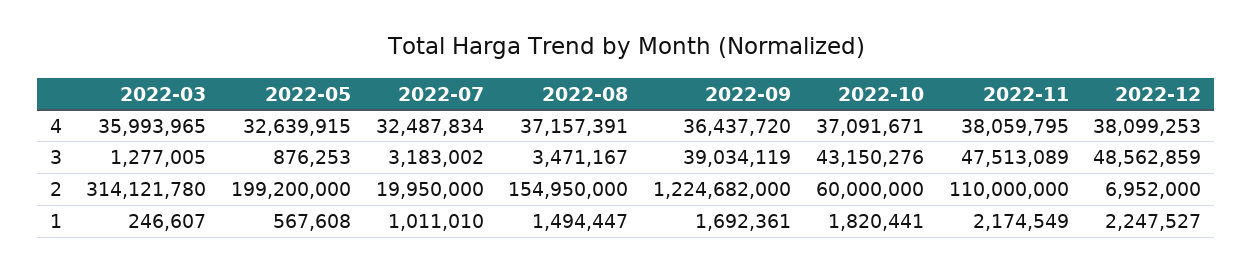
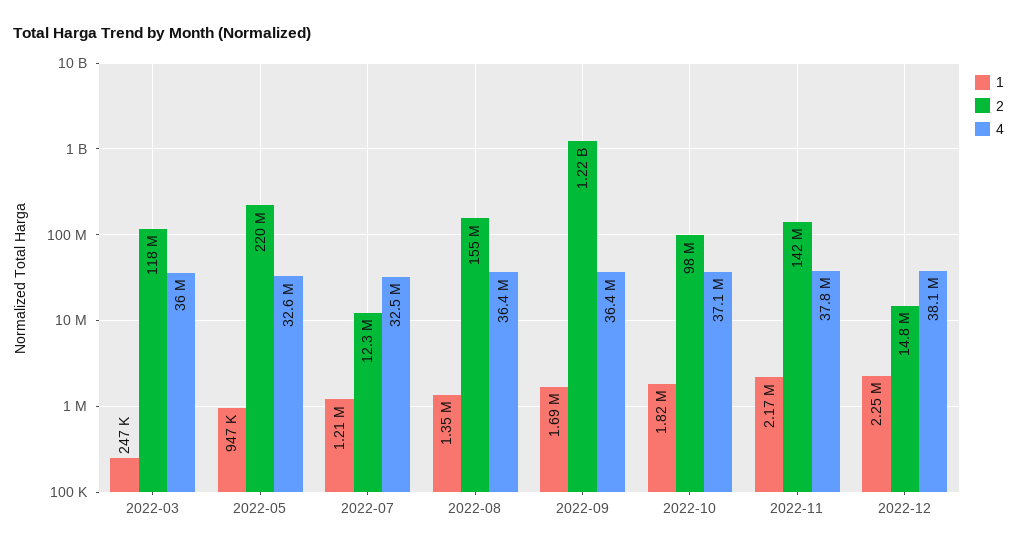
4, 2022-08: 37157391 -> 36400000
4, 2022-11: 38059795 -> 37800000
3, 2022-03: 1277005 -> none
3, 2022-05: 876253 -> none
3, 2022-07: 3183002 -> none
3, 2022-08: 3471167 -> none
3, 2022-09: 39034119 -> none
3, 2022-10: 43150276 -> none
3, 2022-11: 47513089 -> none
3, 2022-12: 48562859 -> none
2, 2022-03: 314121780 -> 118000000
2, 2022-05: 199200000 -> 220000000
2, 2022-07: 19950000 -> 12300000
2, 2022-10: 60000000 -> 98000000
2, 2022-11: 110000000 -> 142000000
2, 2022-12: 6952000 -> 14800000
1, 2022-05: 567608 -> 947000
1, 2022-07: 1011010 -> 1210000
1, 2022-08: 1494447 -> 1350000

